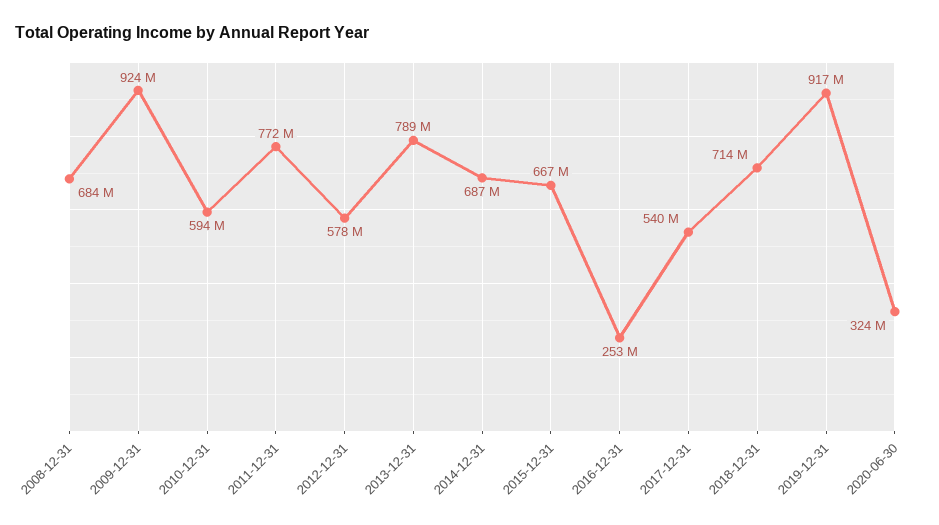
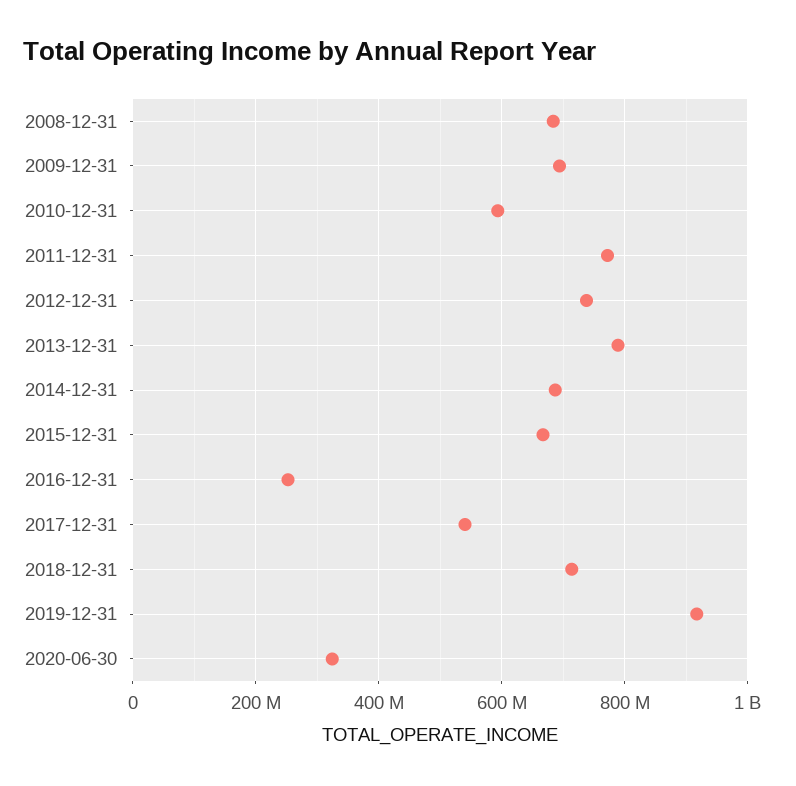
2009-12-31: 924000000 -> 700000000
2012-12-31: 578000000 -> 740000000

